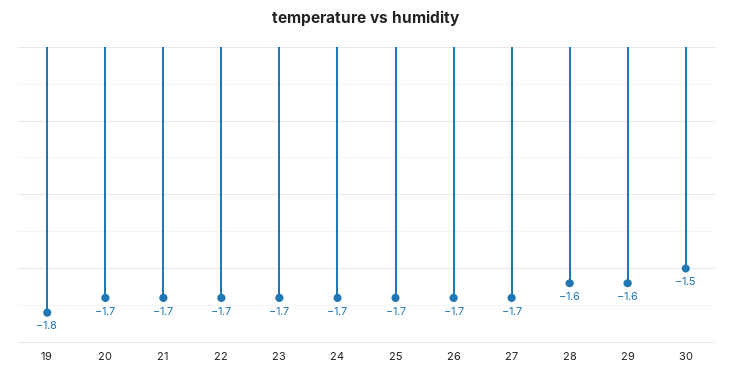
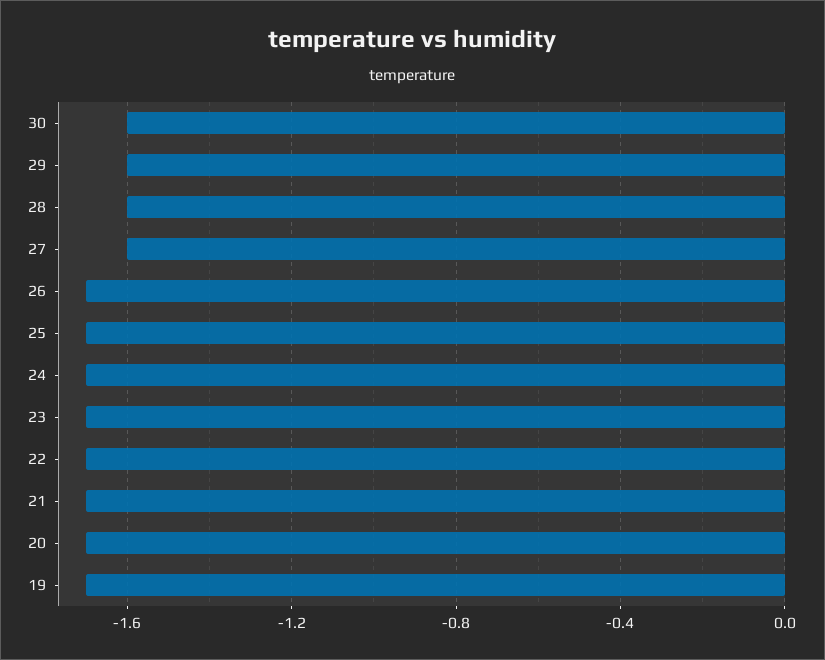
19: -1.8 -> -1.7
27: -1.7 -> -1.6
30: -1.5 -> -1.6

